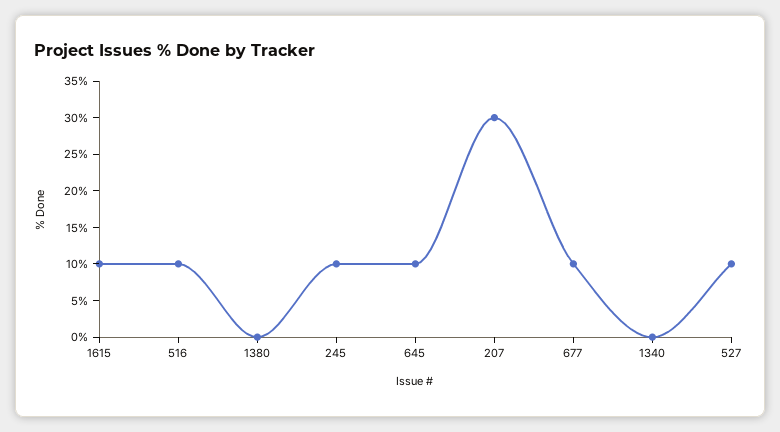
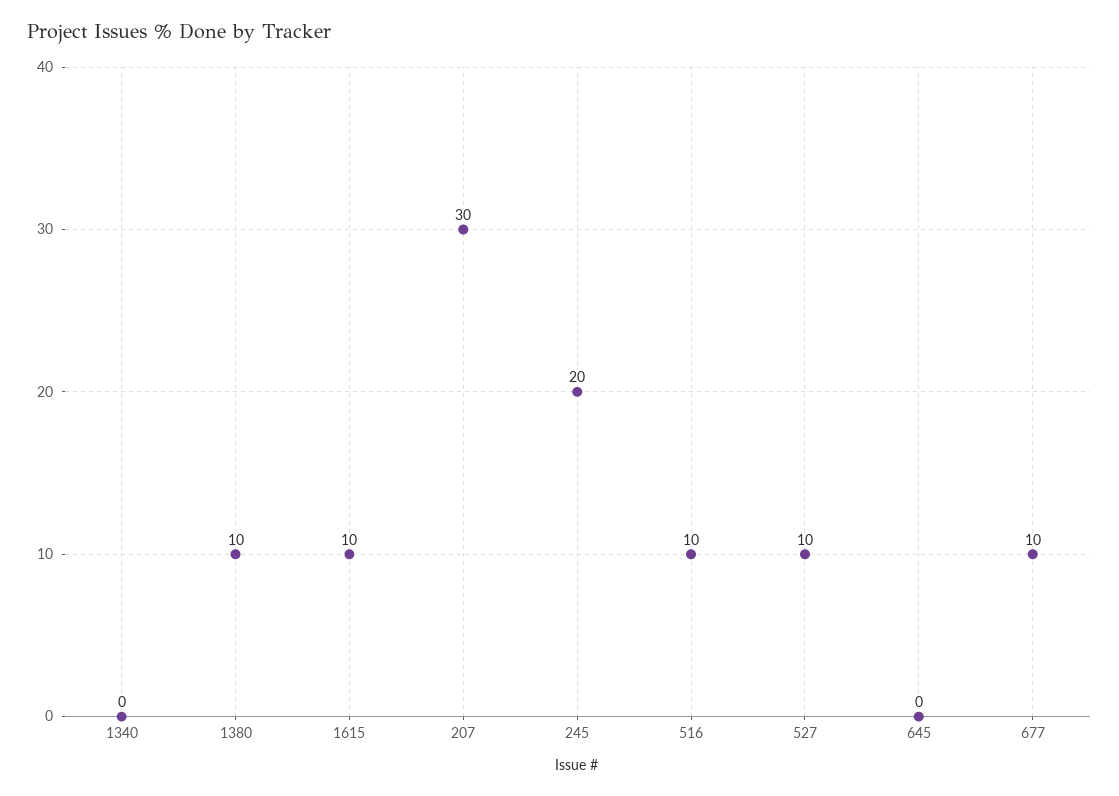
1380: 0 -> 10
245: 10 -> 20
645: 10 -> 0

